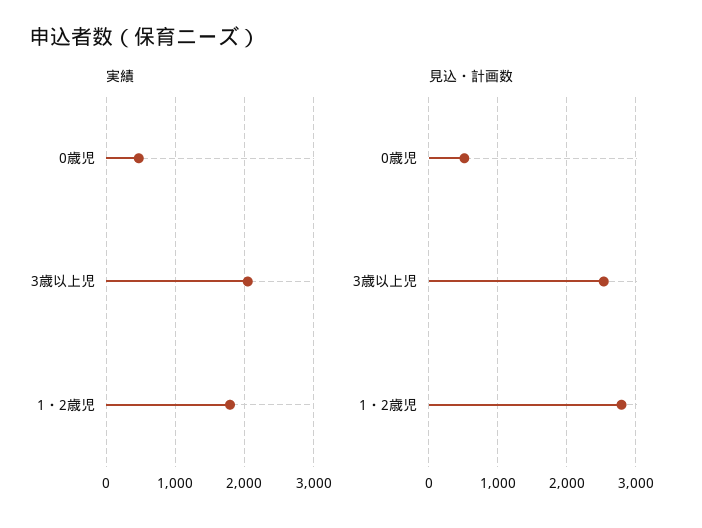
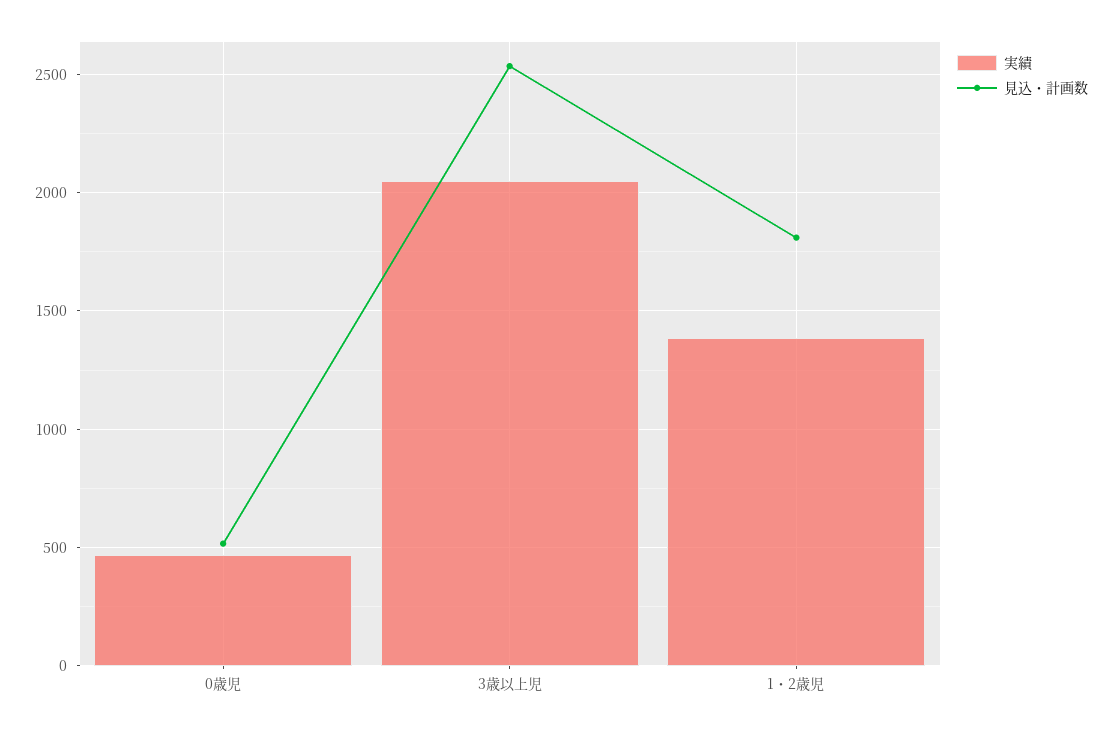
実績, 1・2歳児: 1800 -> 1400
見込・計画数, 1・2歳児: 2800 -> 1800

